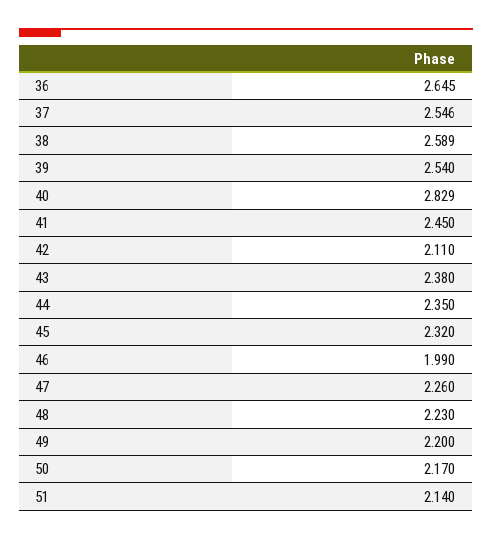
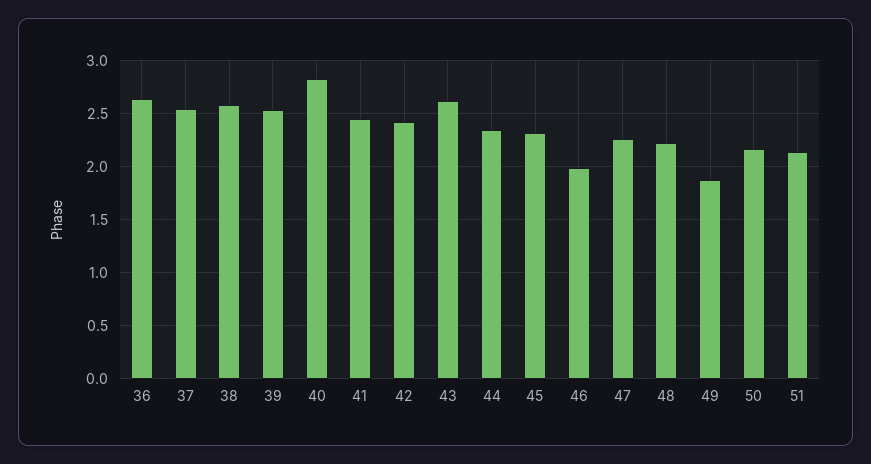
42: 2.11 -> 2.4
43: 2.38 -> 2.6
49: 2.2 -> 1.9

